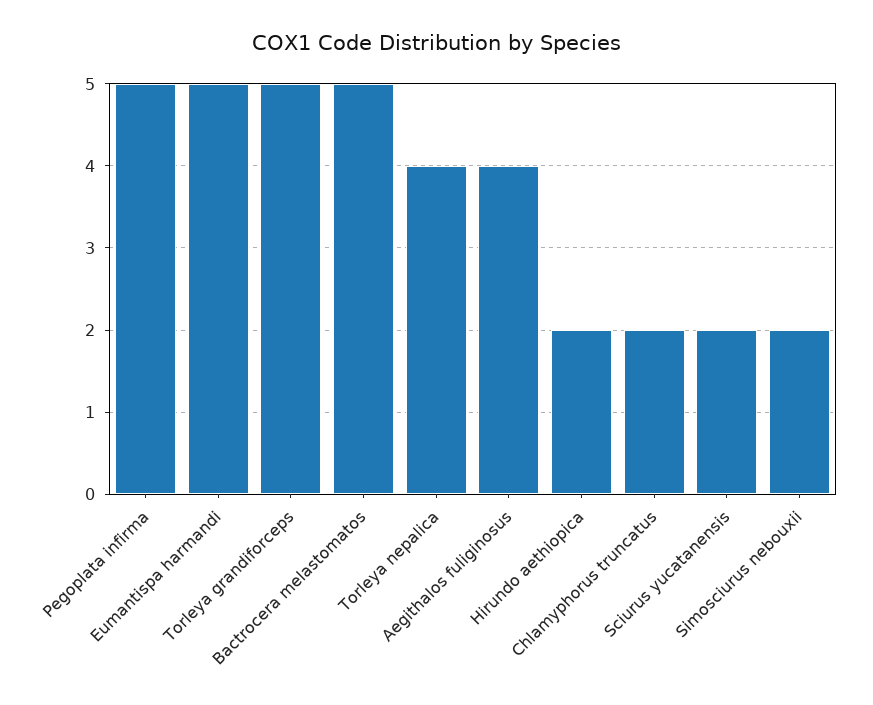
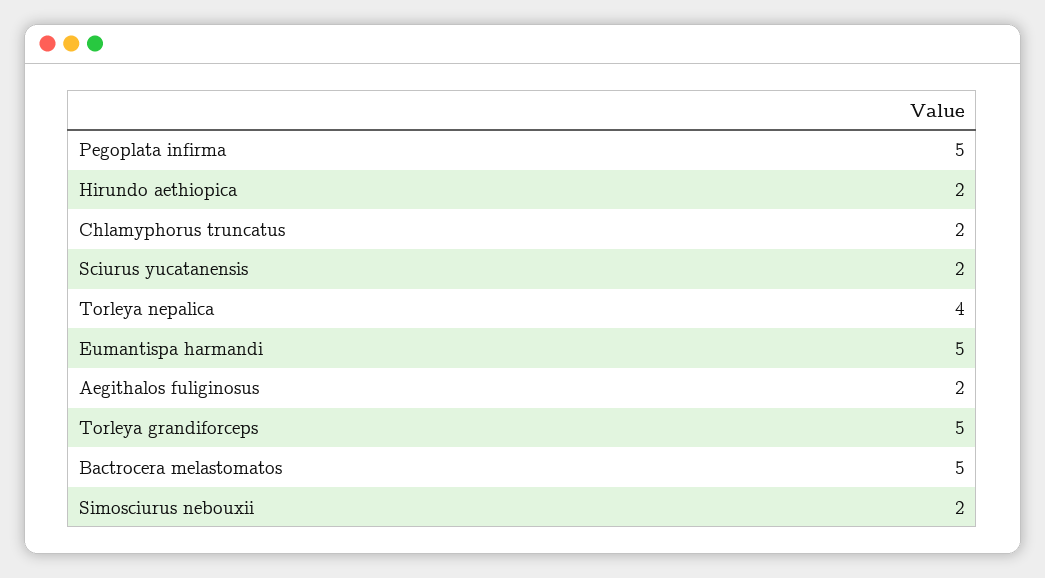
Aegithalos fuliginosus: 4 -> 2

